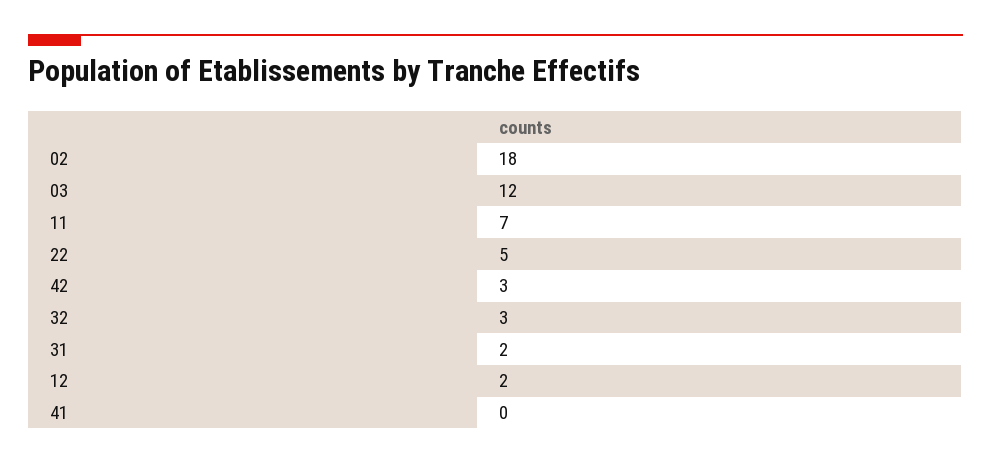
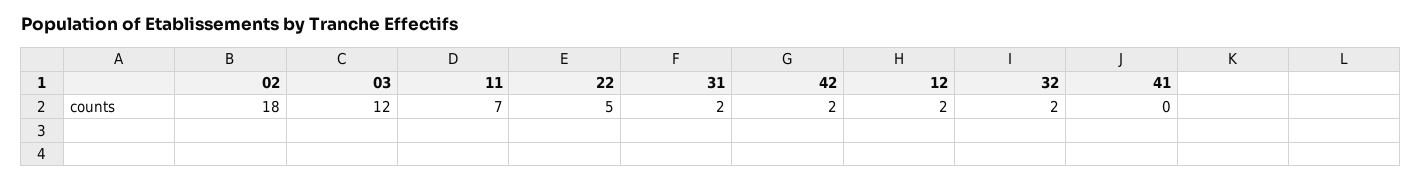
42: 3 -> 2
32: 3 -> 2

